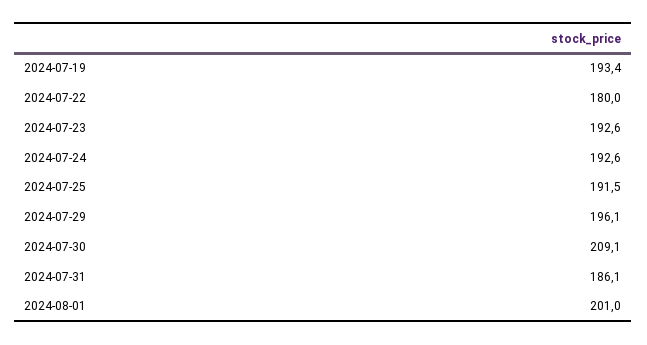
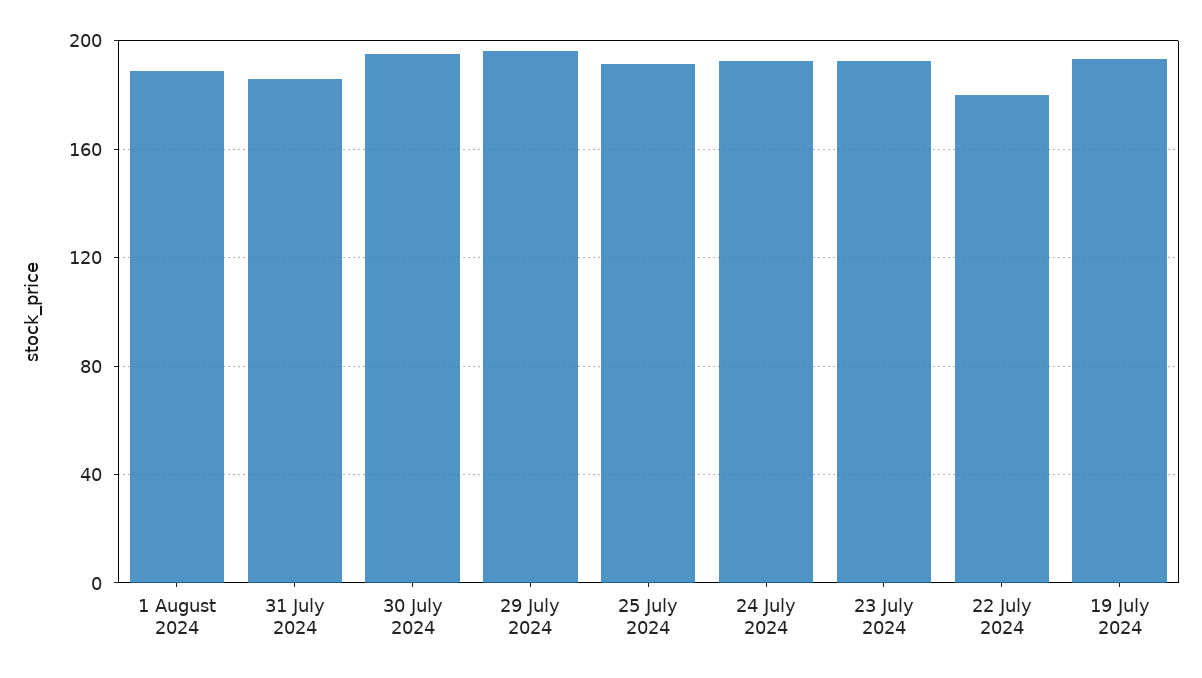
2024-07-30: 209.1 -> 195
2024-08-01: 201 -> 190

